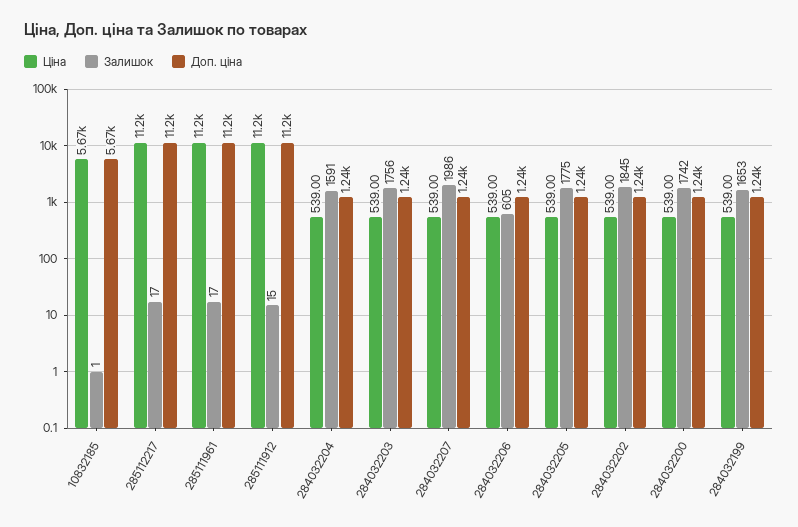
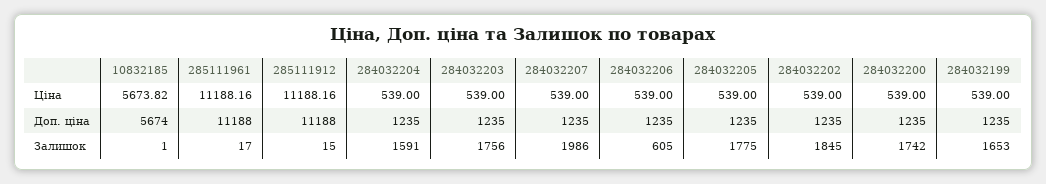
Ціна, 285112217: 11200 -> none
Залишок, 285112217: 17 -> none
Доп. ціна, 285112217: 11200 -> none

